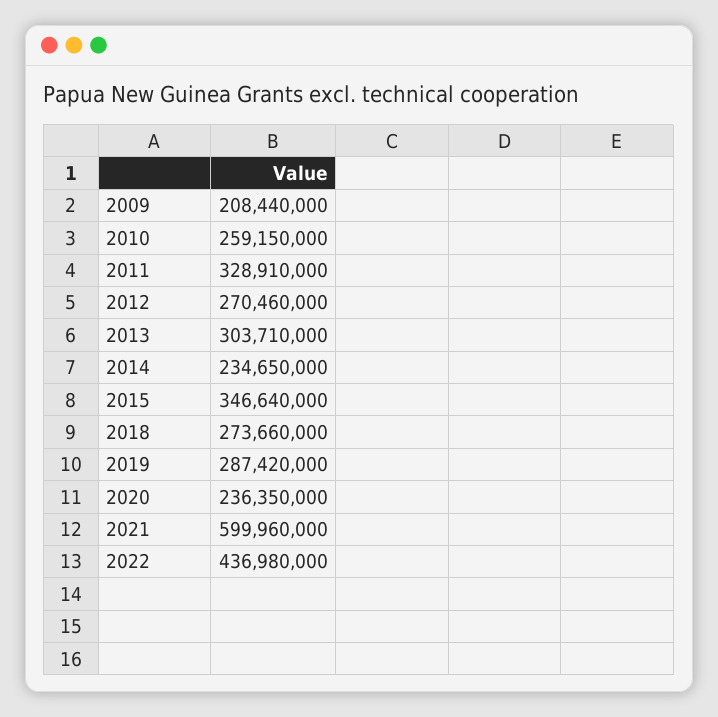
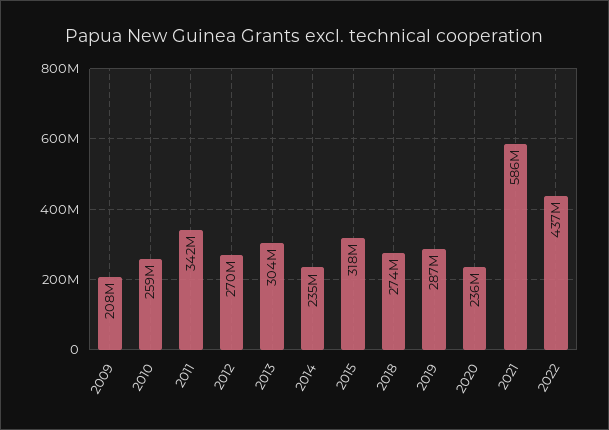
2011: 328910000 -> 342000000
2015: 346640000 -> 318000000
2021: 599960000 -> 586000000

